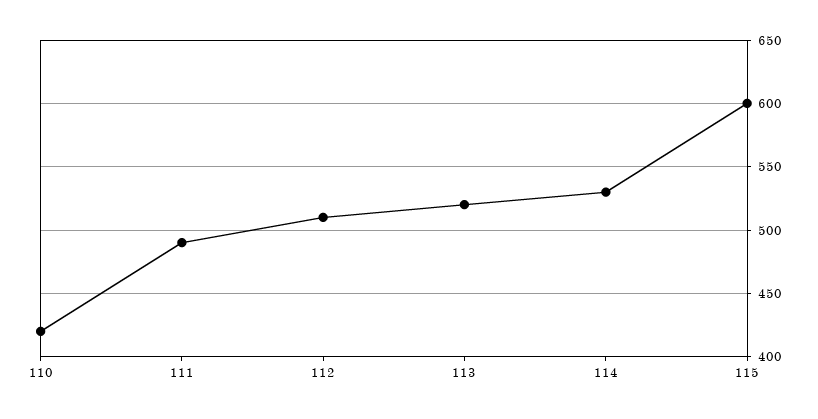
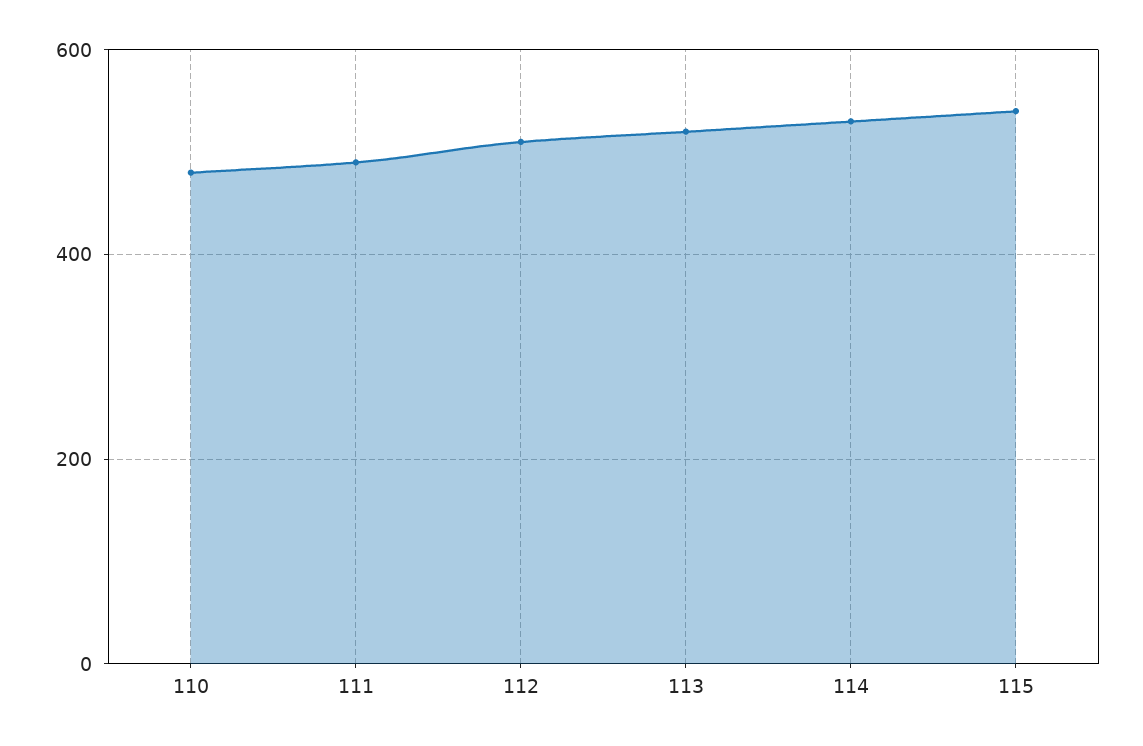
110: 420 -> 480
115: 600 -> 540

